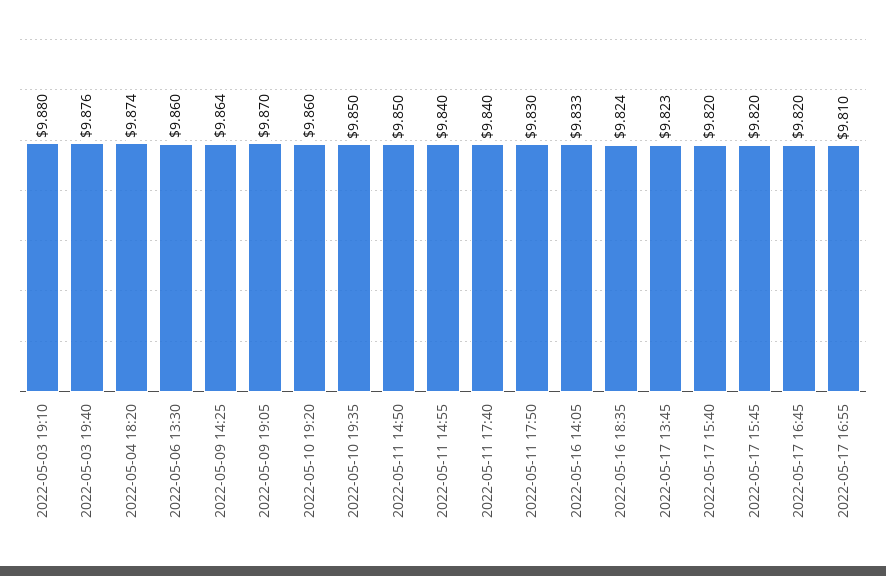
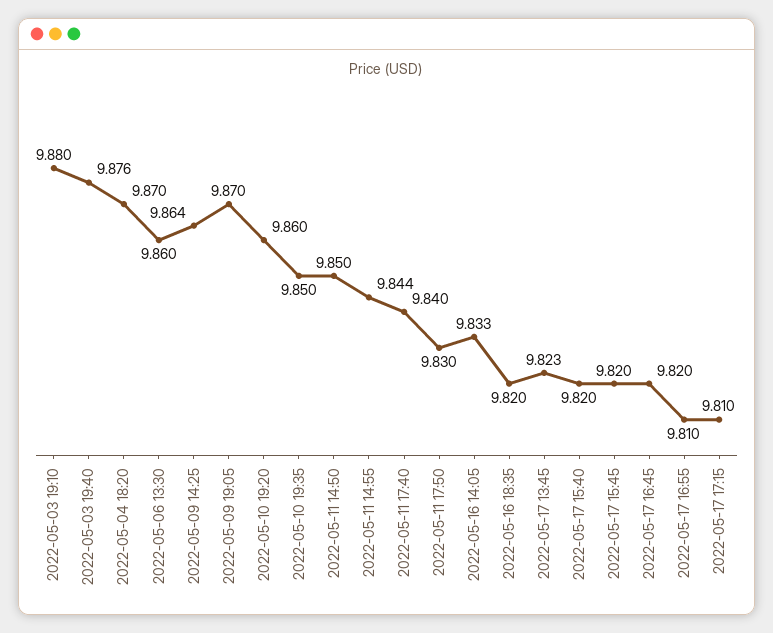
2022-05-04 18:20: 9.874 -> 9.87
2022-05-11 14:55: 9.84 -> 9.844
2022-05-16 18:35: 9.824 -> 9.82
2022-05-17 17:15: none -> 9.81

